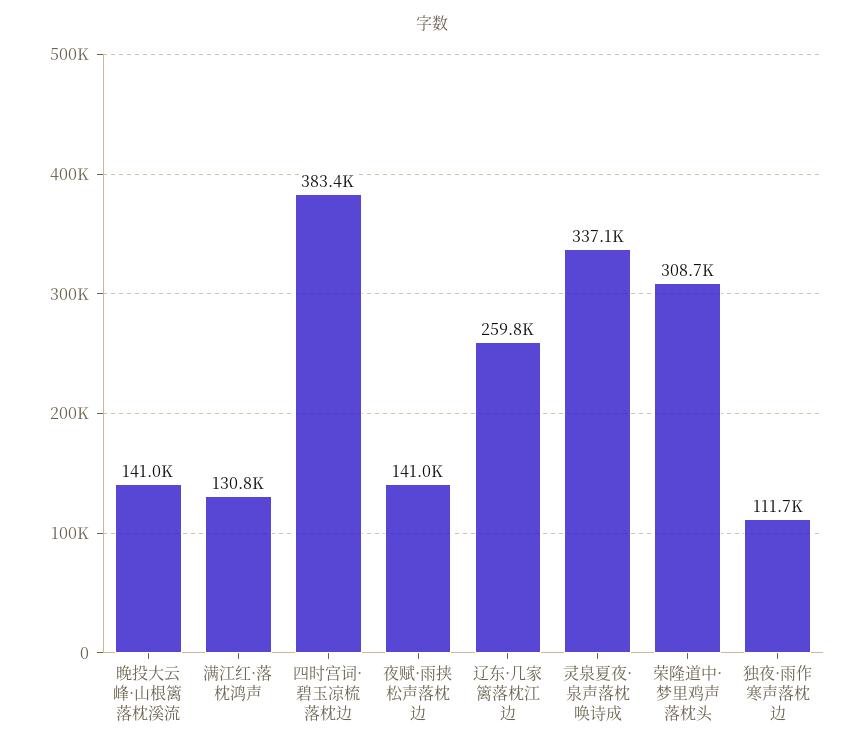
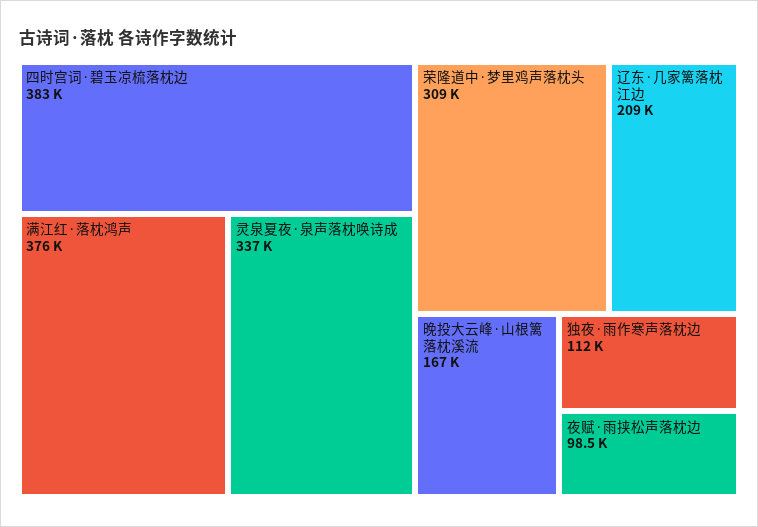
晚投大云峰·山根篱落枕溪流: 141000 -> 167000
满江红·落枕鸿声: 130800 -> 376000
夜赋·雨挟松声落枕边: 141000 -> 98500
辽东·几家篱落枕江边: 259800 -> 209000

